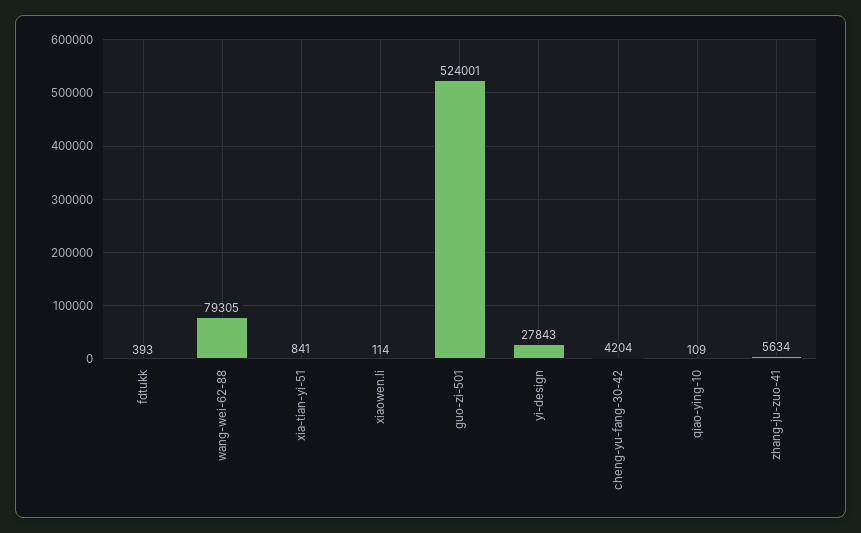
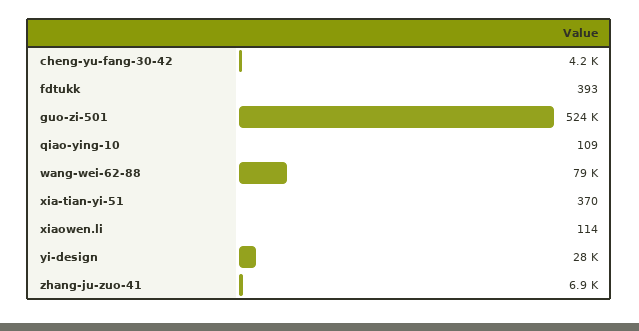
xia-tian-yi-51: 841 -> 370
zhang-ju-zuo-41: 5634 -> 6900

